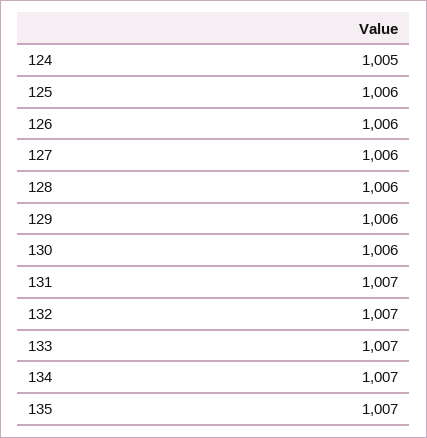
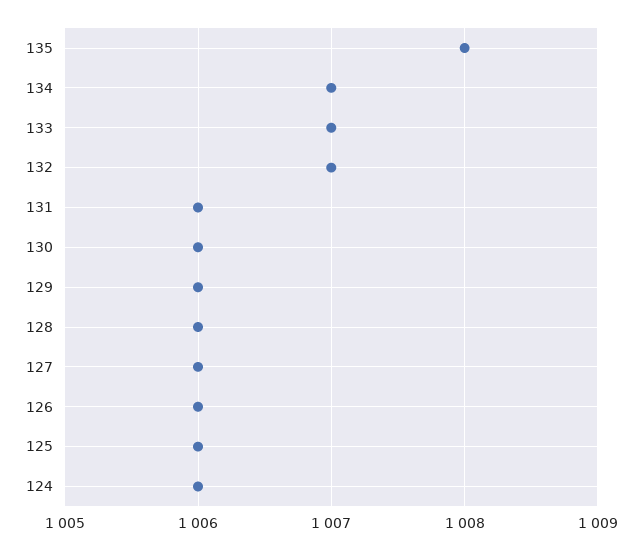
124: 1005 -> 1006
131: 1007 -> 1006
135: 1007 -> 1008

